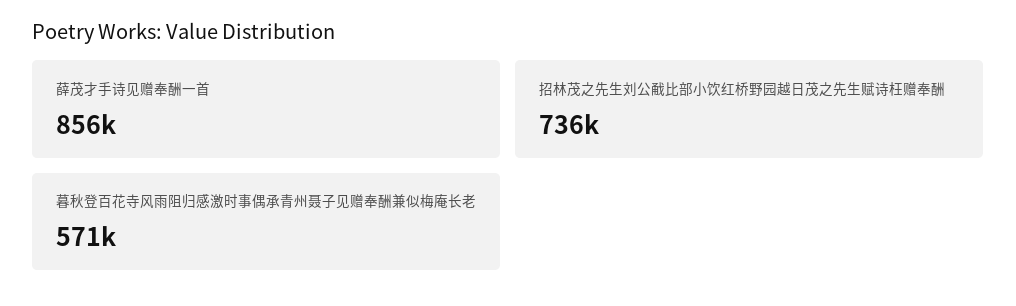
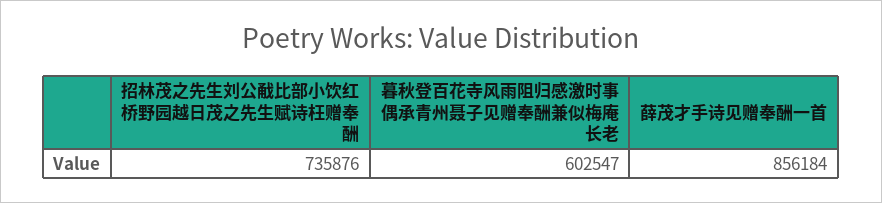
暮秋登百花寺风雨阻归感激时事偶承青州聂子见赠奉酬兼似梅庵长老: 571000 -> 602547

